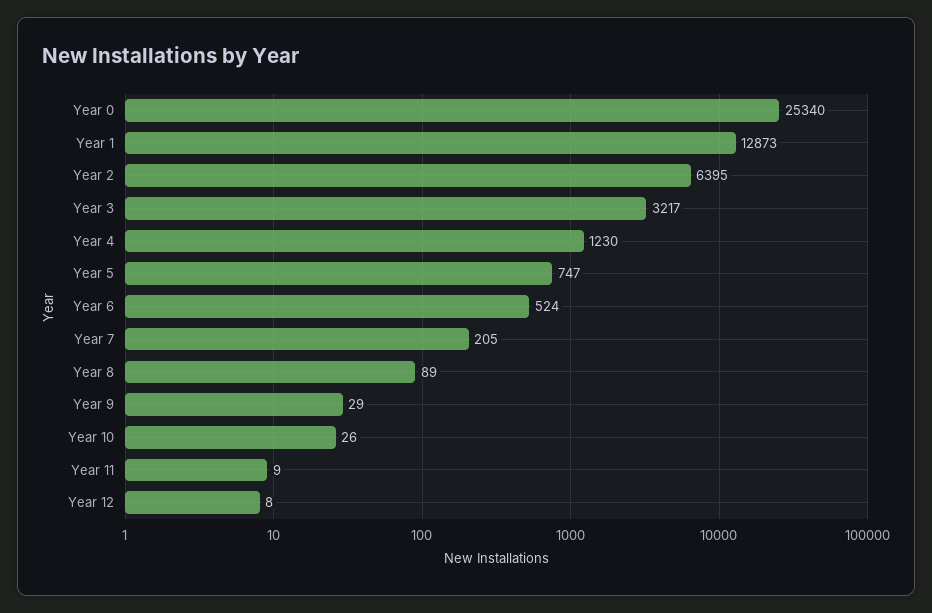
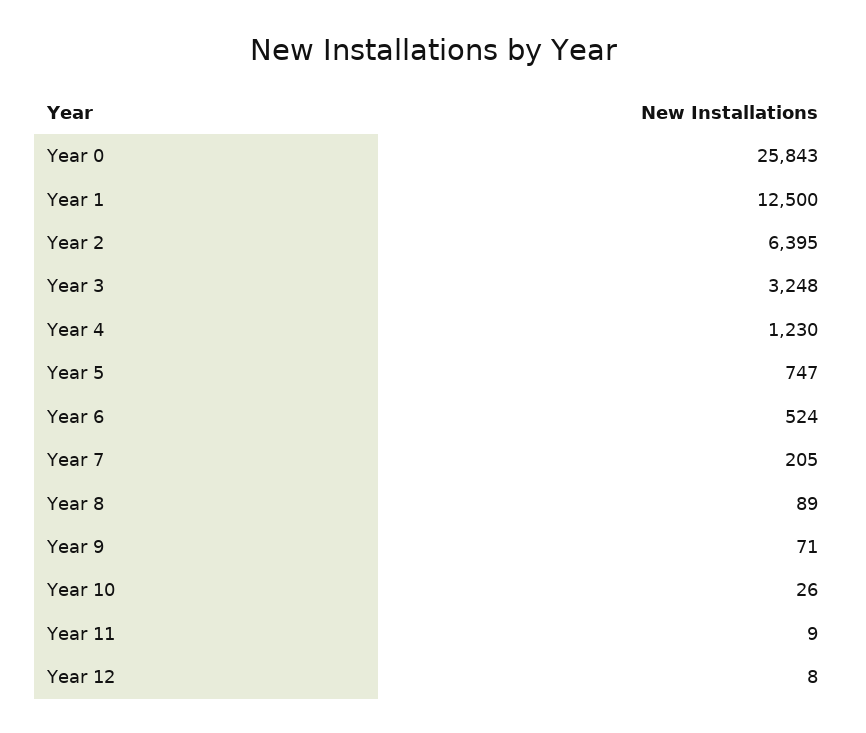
Year 0: 25340 -> 25843
Year 1: 12873 -> 12500
Year 3: 3217 -> 3248
Year 9: 29 -> 71

